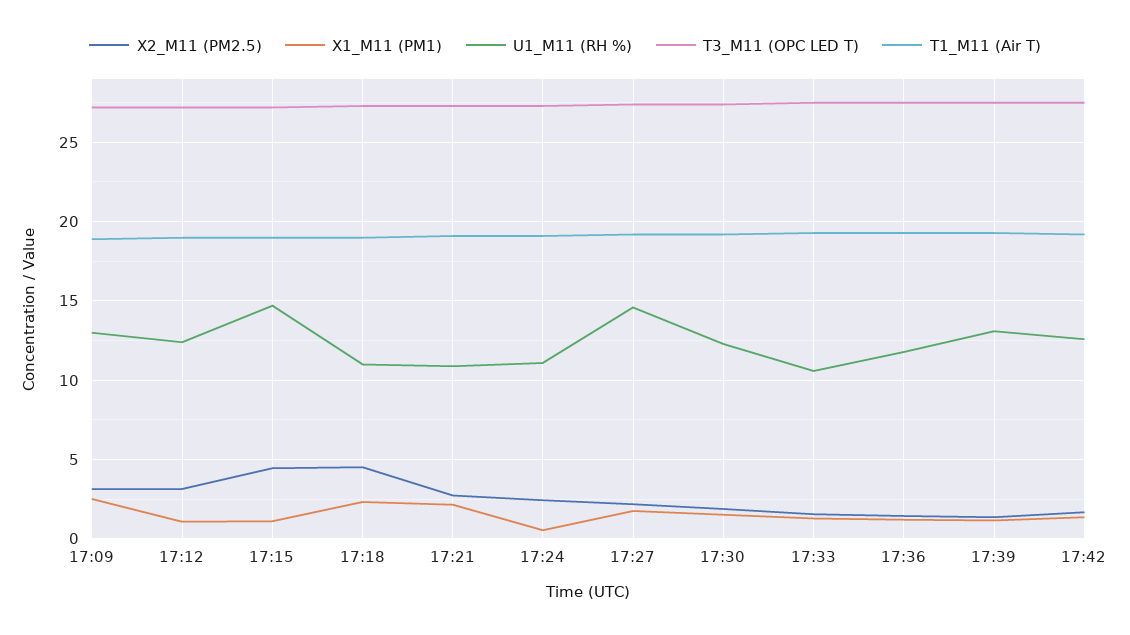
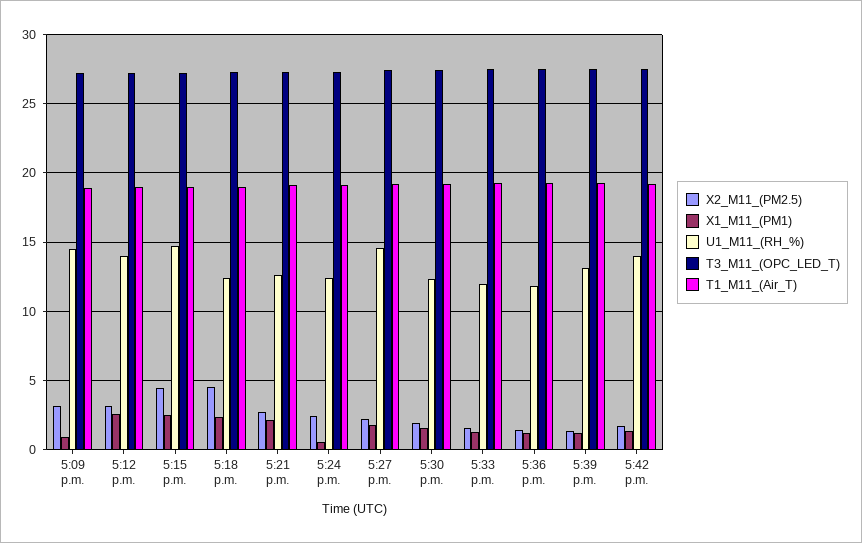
X1_M11 (PM1), 17:09: 2.5 -> 1
U1_M11 (RH %), 17:09: 13 -> 14.5
X1_M11 (PM1), 17:12: 1 -> 2.5
U1_M11 (RH %), 17:12: 12.5 -> 14
X1_M11 (PM1), 17:15: 1 -> 2.5
U1_M11 (RH %), 17:18: 11 -> 12.5
U1_M11 (RH %), 17:21: 11 -> 12.5
U1_M11 (RH %), 17:24: 11 -> 12.5
U1_M11 (RH %), 17:33: 10.5 -> 12
U1_M11 (RH %), 17:42: 12.5 -> 14

